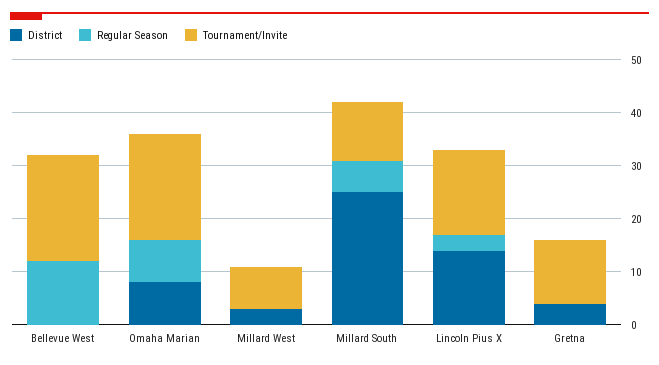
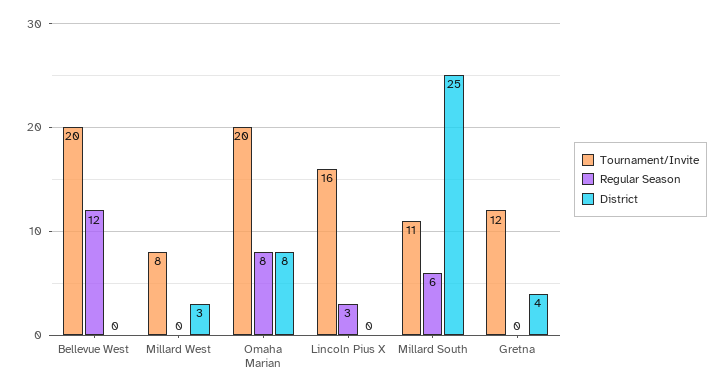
District, Lincoln Pius X: 15 -> 0

